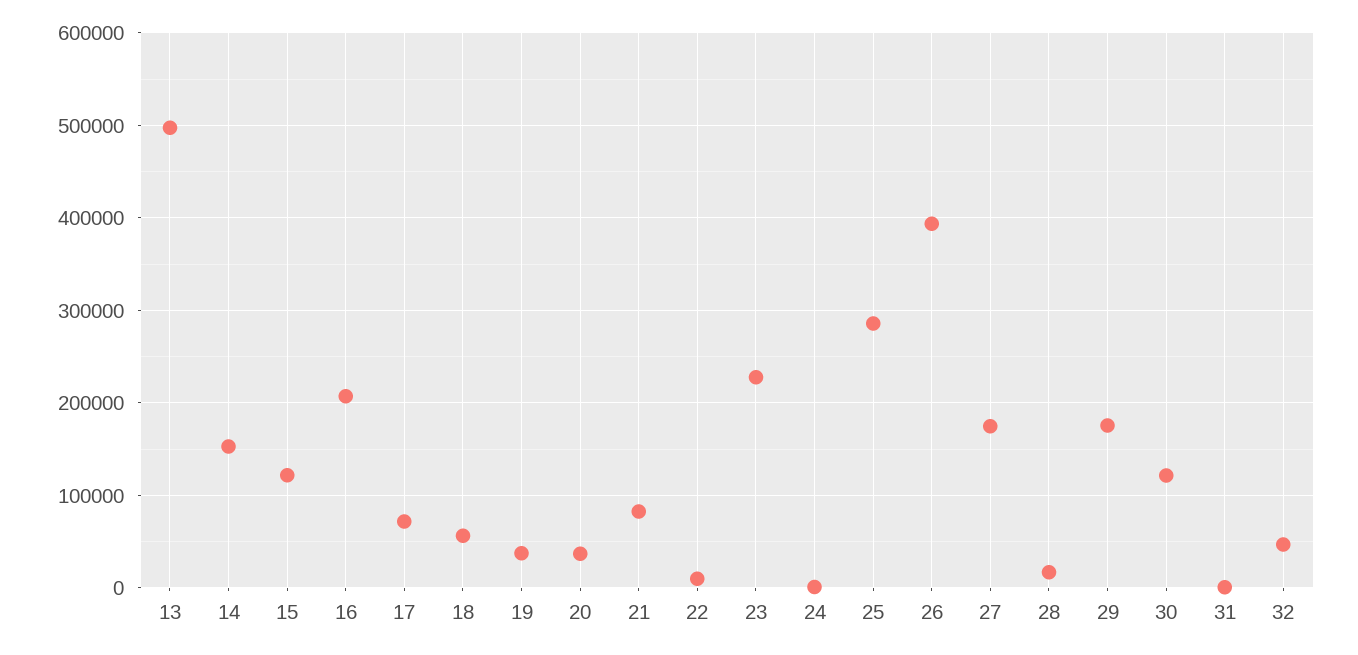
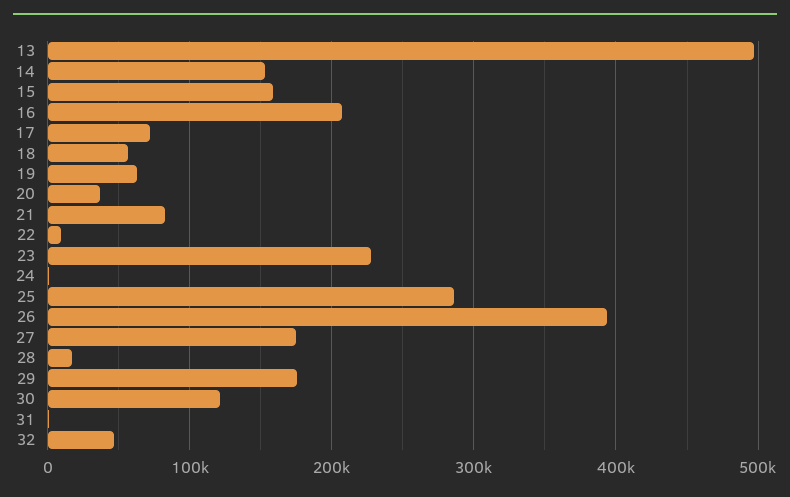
15: 120000 -> 160000
19: 40000 -> 60000

